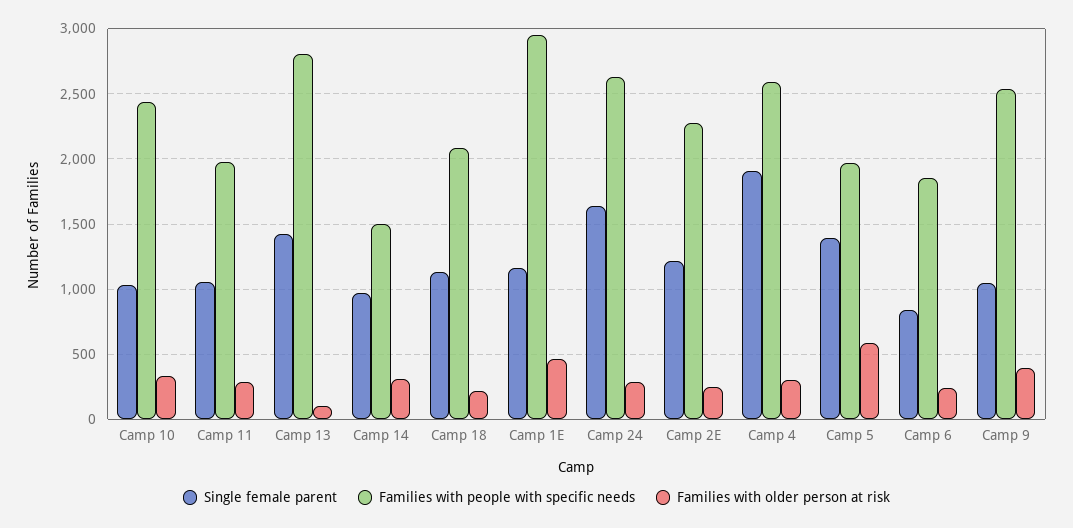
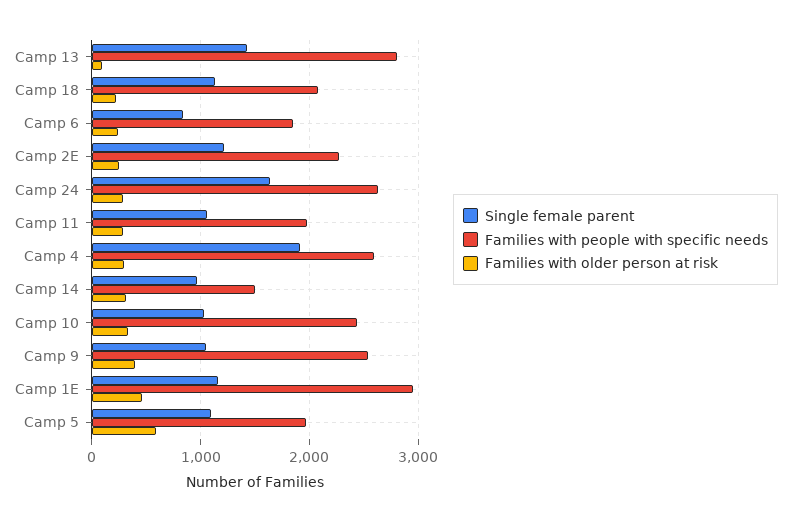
Single female parent, Camp 5: 1400 -> 1100

